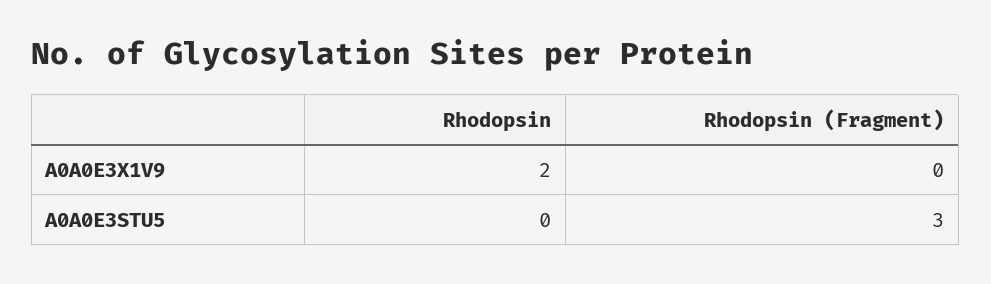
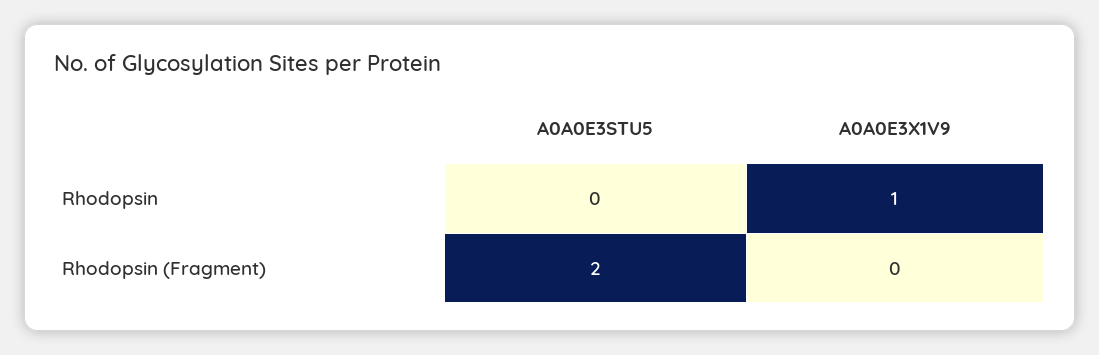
Rhodopsin, A0A0E3X1V9: 2 -> 1
Rhodopsin (Fragment), A0A0E3STU5: 3 -> 2

